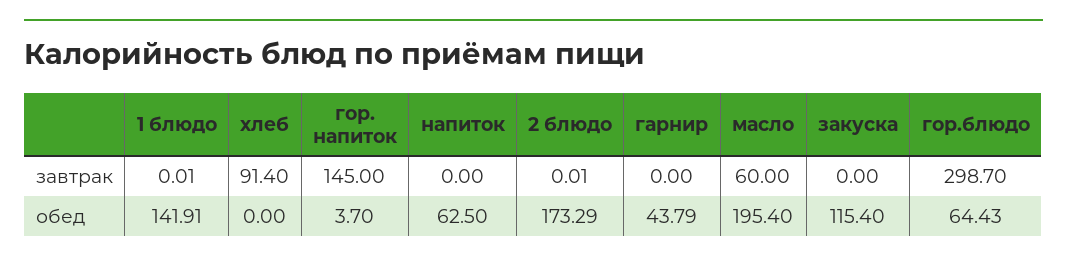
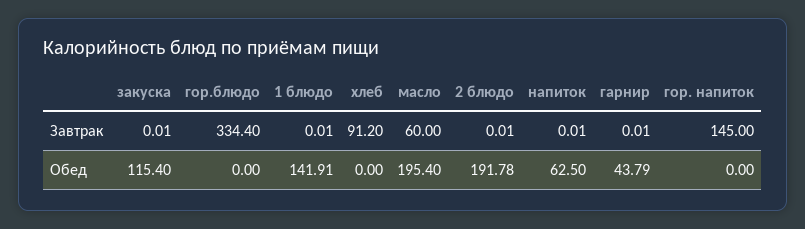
хлеб, завтрак: 91.4 -> 91.2
напиток, завтрак: 0 -> 0.01
гарнир, завтрак: 0 -> 0.01
закуска, завтрак: 0 -> 0.01
гор.блюдо, завтрак: 298.7 -> 334.4
гор. напиток, обед: 3.7 -> 0
2 блюдо, обед: 173.29 -> 191.78
гор.блюдо, обед: 64.43 -> 0

